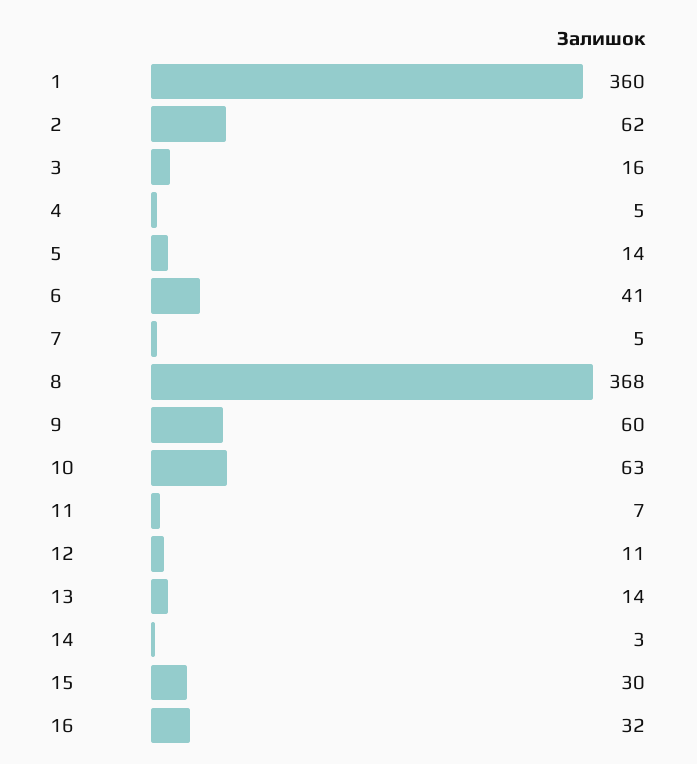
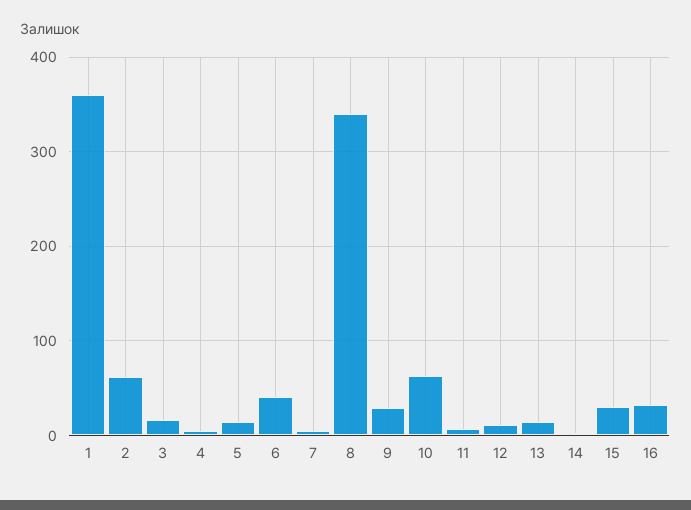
8: 368 -> 340
9: 60 -> 30

